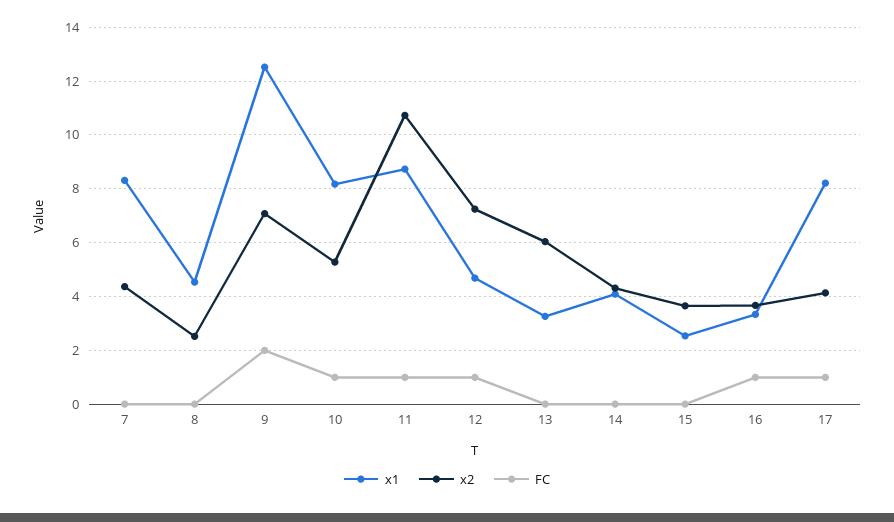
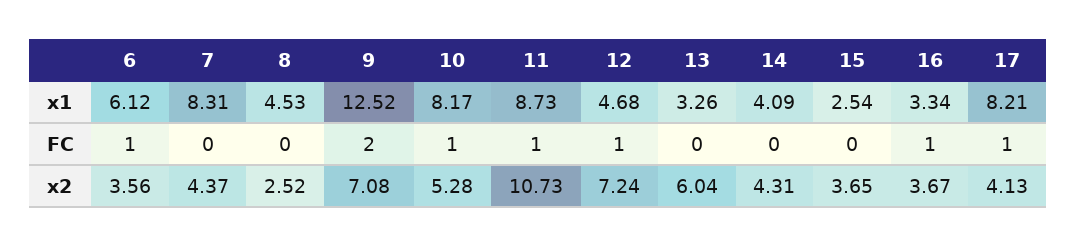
x1, 6: none -> 6.12
FC, 6: none -> 1
x2, 6: none -> 3.56

